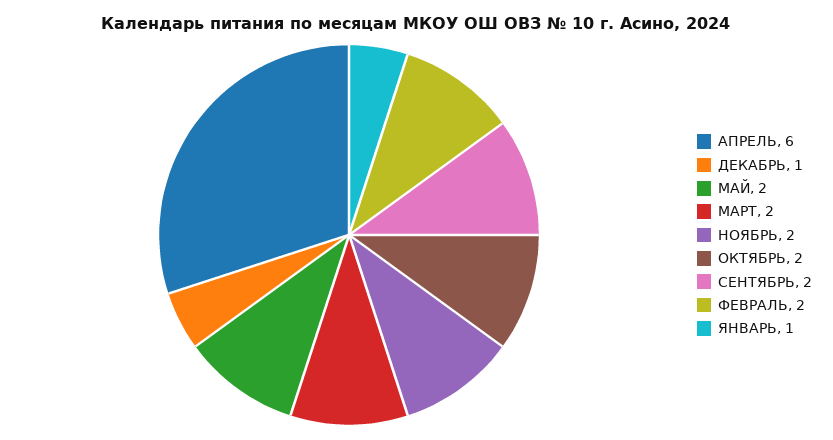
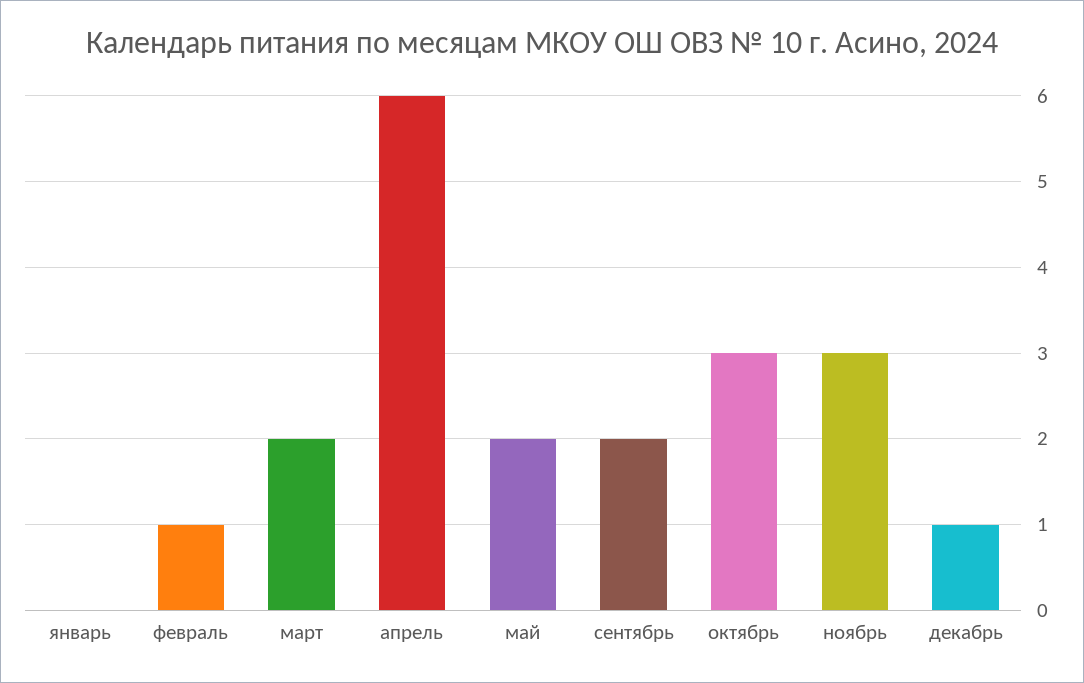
НОЯБРЬ: 2 -> 3
ОКТЯБРЬ: 2 -> 3
ФЕВРАЛЬ: 2 -> 1
ЯНВАРЬ: 1 -> 0

